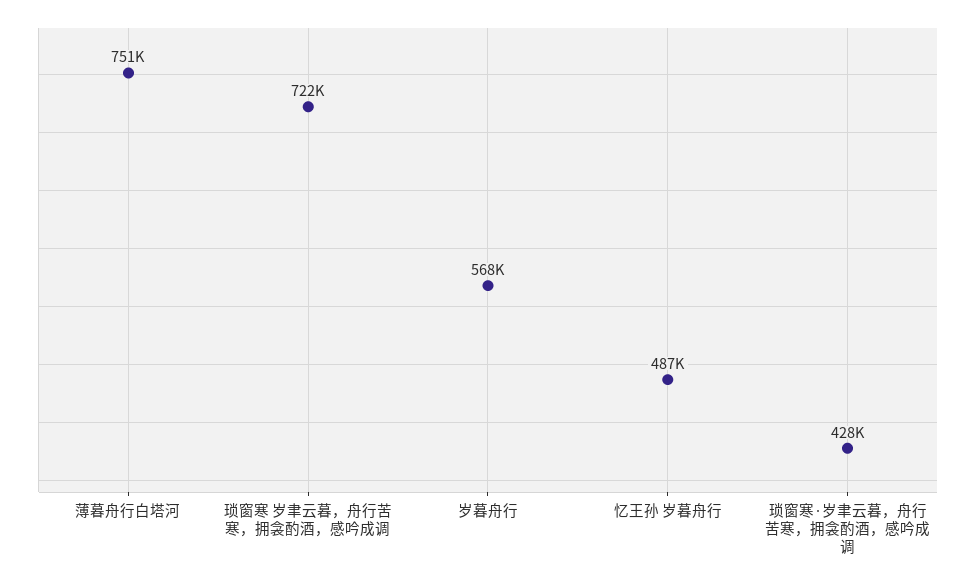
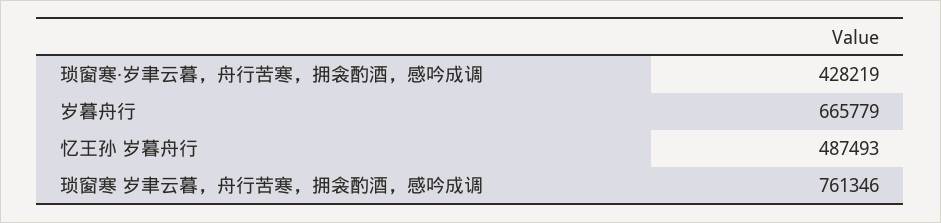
薄暮舟行白塔河: 751000 -> none
琐窗寒 岁聿云暮，舟行苦寒，拥衾酌酒，感吟成调: 722000 -> 761346
岁暮舟行: 568000 -> 665779

